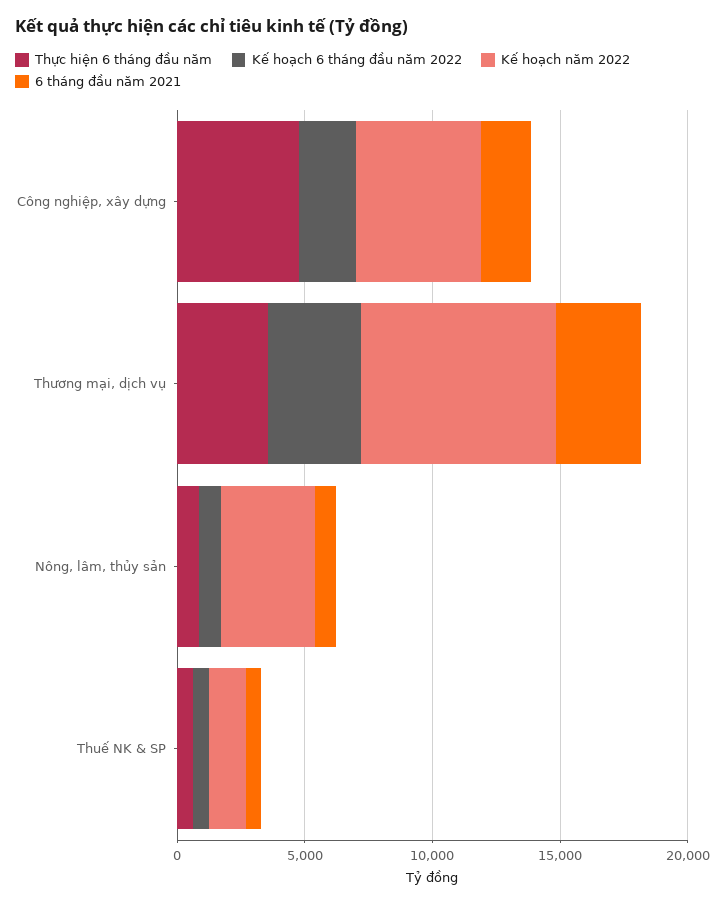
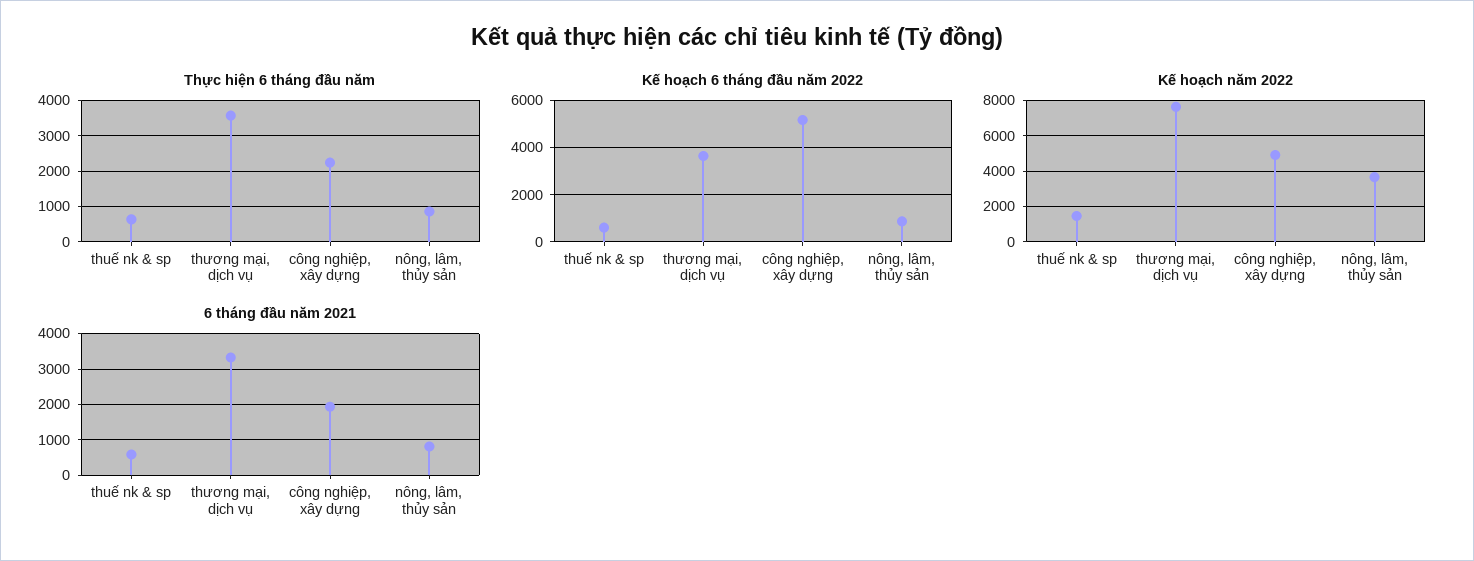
Thực hiện 6 tháng đầu năm, Công nghiệp, xây dựng: 5000 -> 2200
Kế hoạch 6 tháng đầu năm 2022, Công nghiệp, xây dựng: 2000 -> 5000

